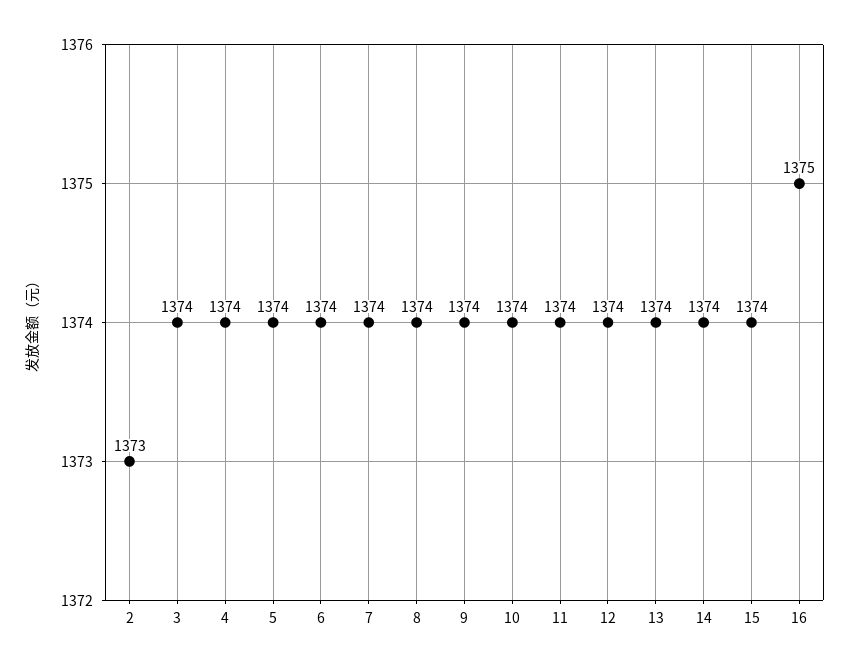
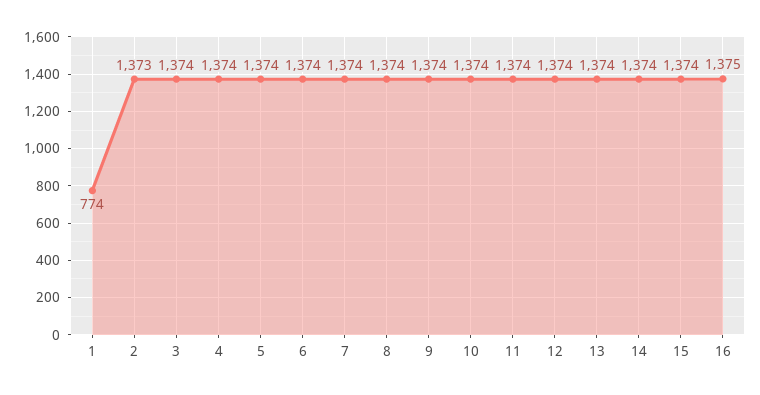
1: none -> 774

